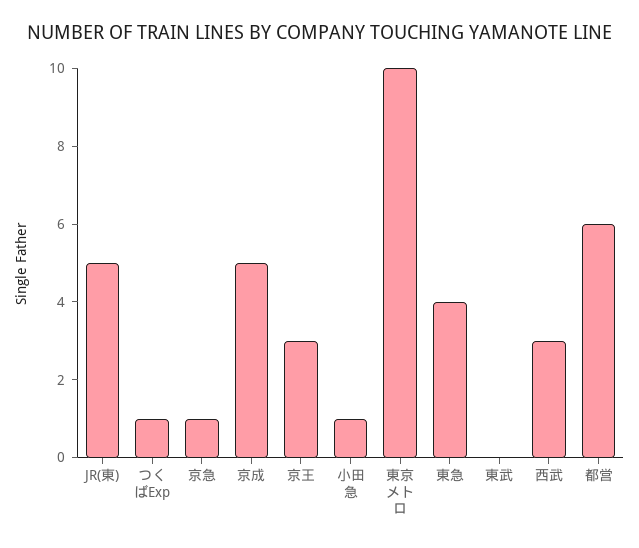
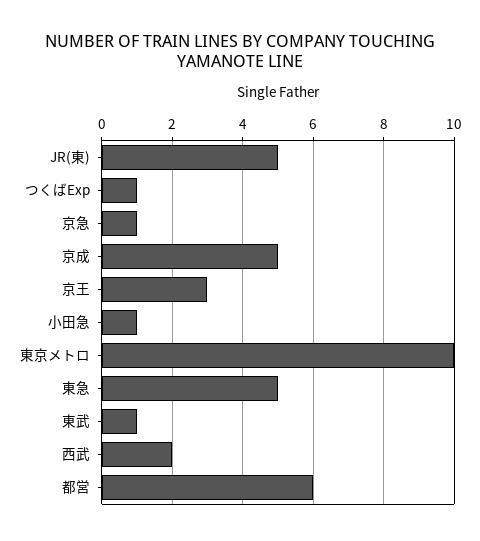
東急: 4 -> 5
東武: 0 -> 1
西武: 3 -> 2

